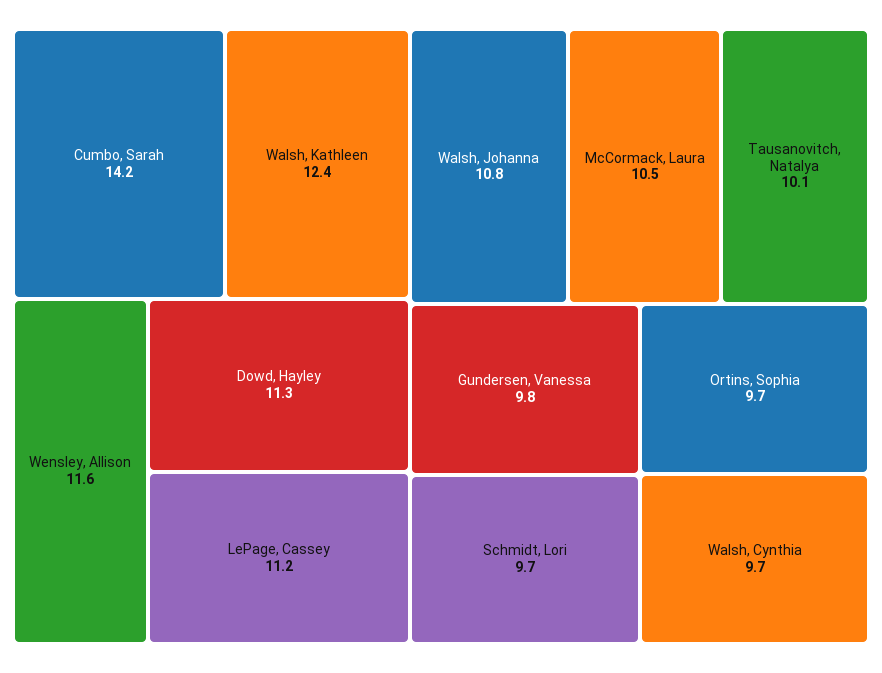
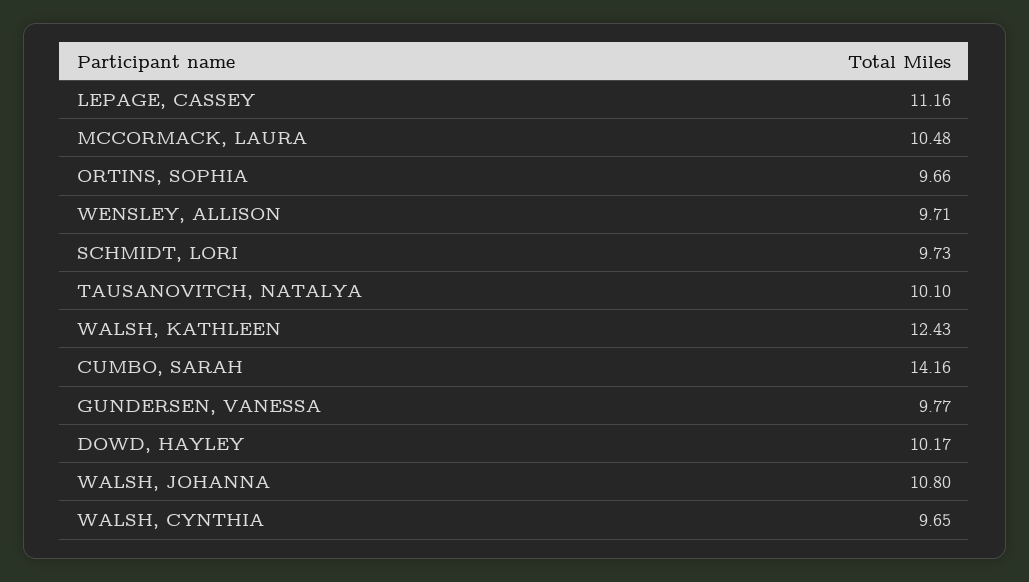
Wensley, Allison: 11.6 -> 9.71
Dowd, Hayley: 11.3 -> 10.17

